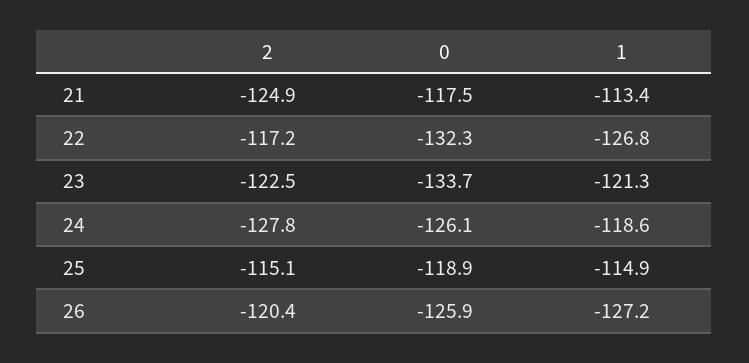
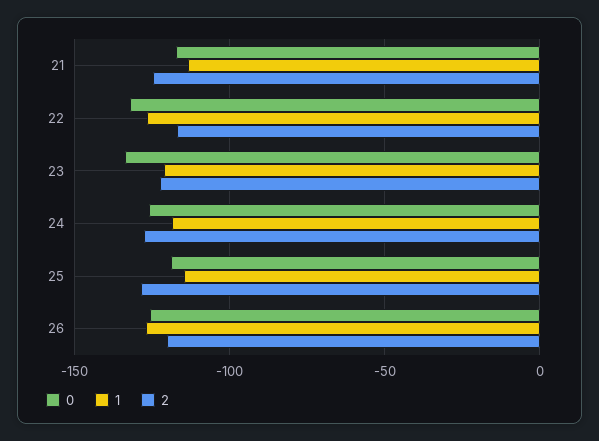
2, 25: -115.1 -> -130

